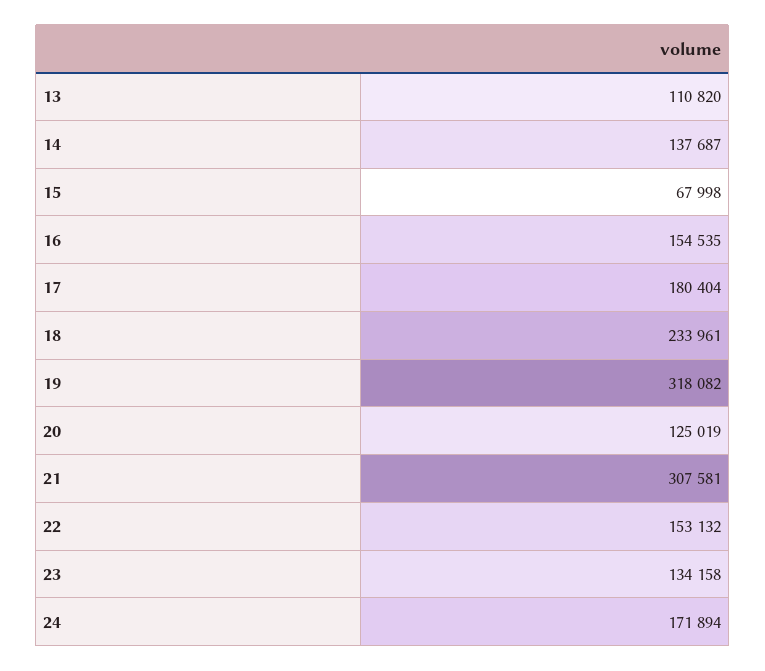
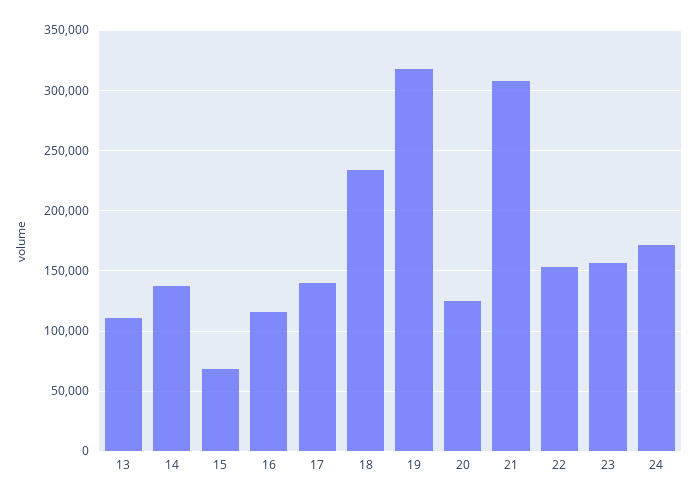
16: 154535 -> 115000
17: 180404 -> 140000
23: 134158 -> 155000

